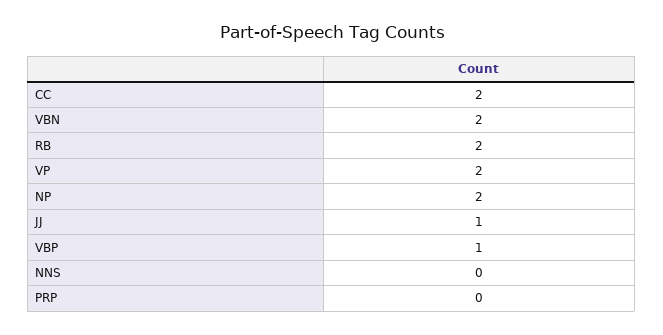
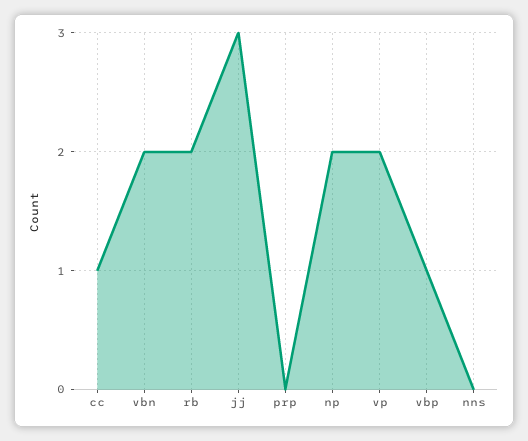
CC: 2 -> 1
JJ: 1 -> 3

